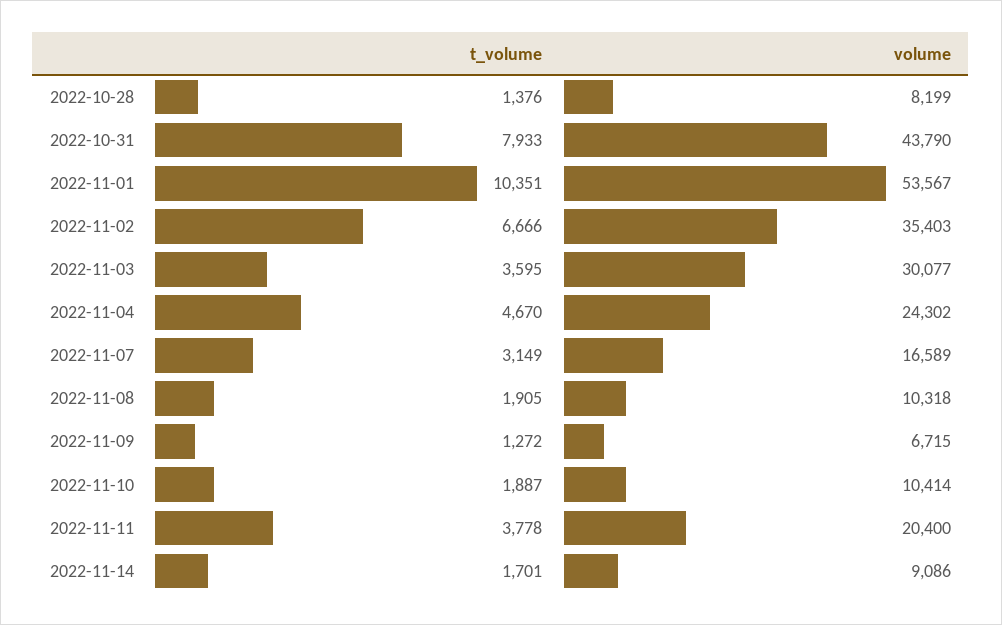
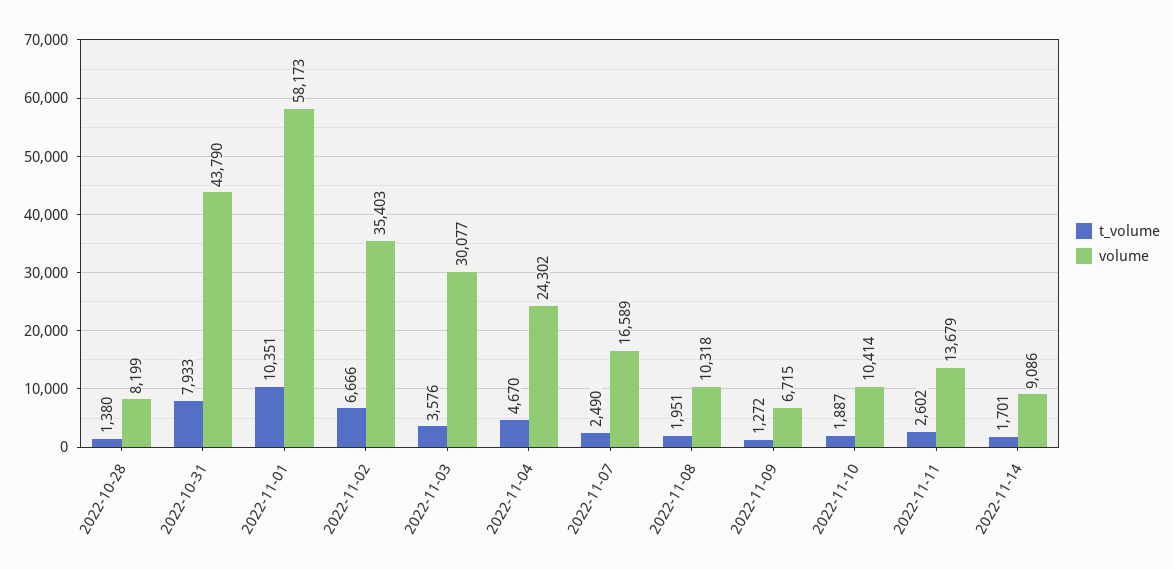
t_volume, 2022-10-28: 1376 -> 1380
volume, 2022-11-01: 53567 -> 58173
t_volume, 2022-11-03: 3595 -> 3576
t_volume, 2022-11-07: 3149 -> 2490
t_volume, 2022-11-08: 1905 -> 1951
t_volume, 2022-11-11: 3778 -> 2602
volume, 2022-11-11: 20400 -> 13679

